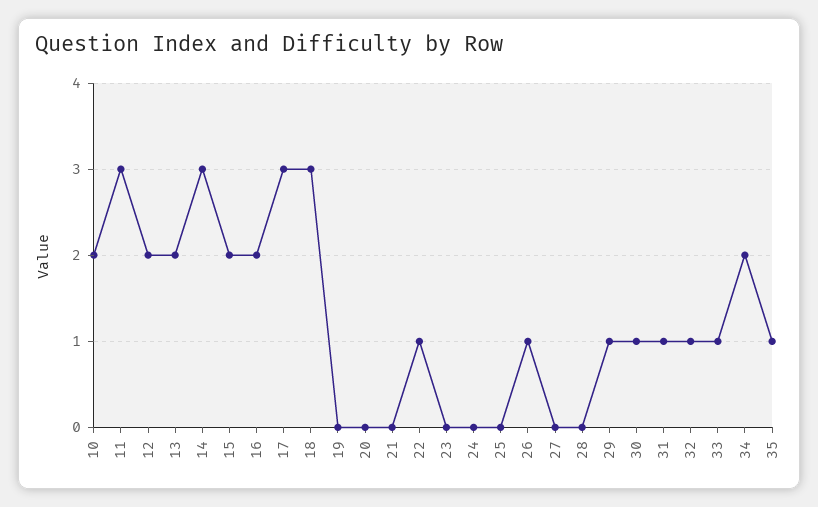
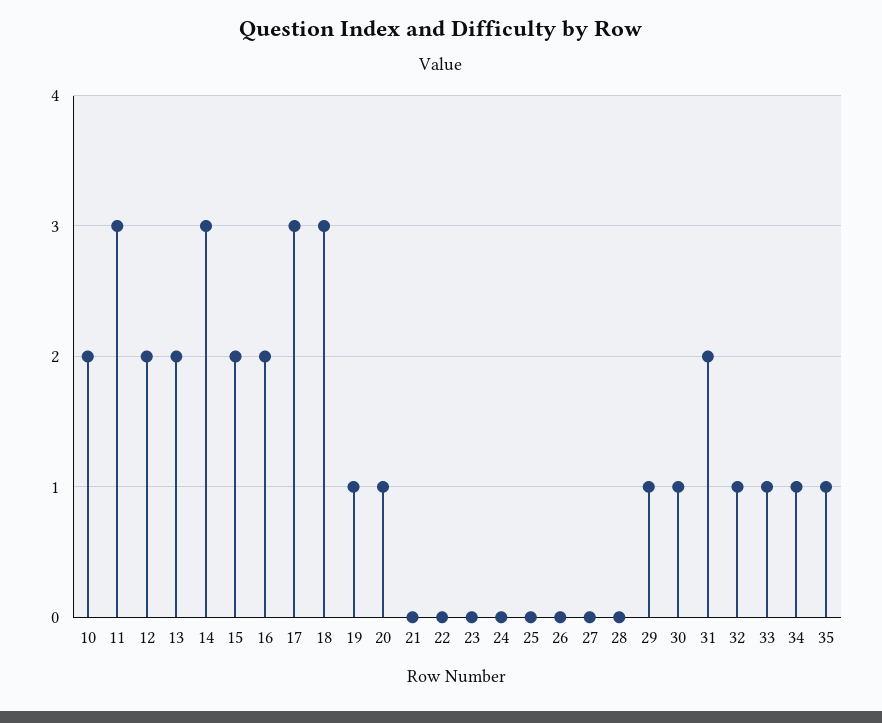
19: 0 -> 1
20: 0 -> 1
22: 1 -> 0
26: 1 -> 0
31: 1 -> 2
34: 2 -> 1

